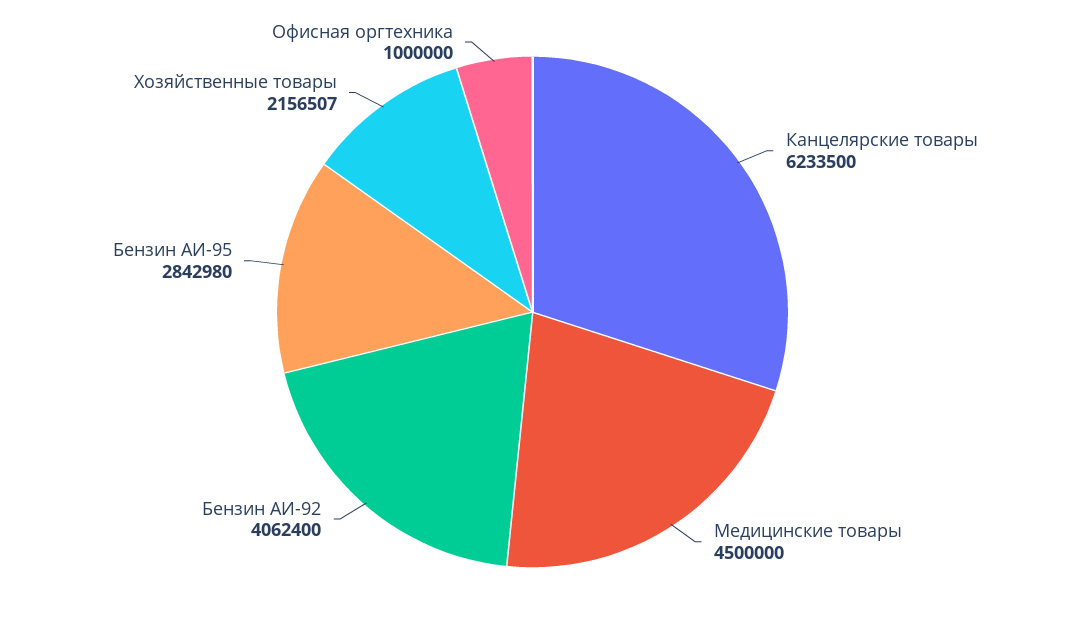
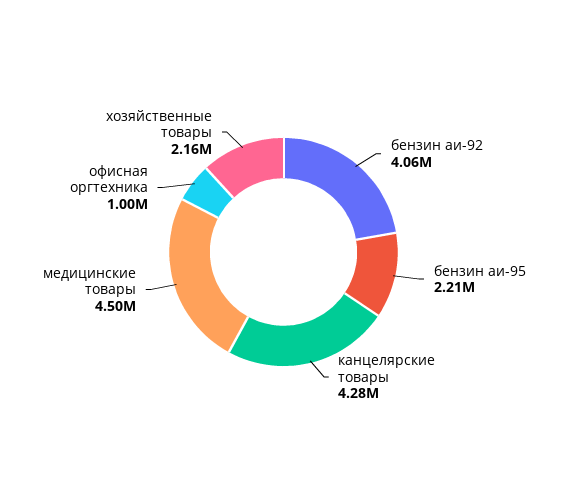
Канцелярские товары: 6233500 -> 4280000
Бензин АИ-95: 2842980 -> 2210000

